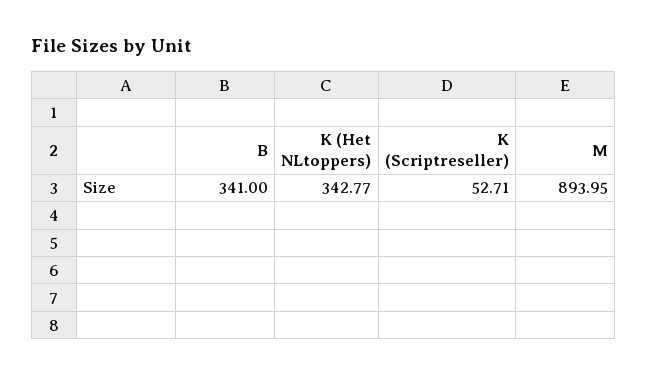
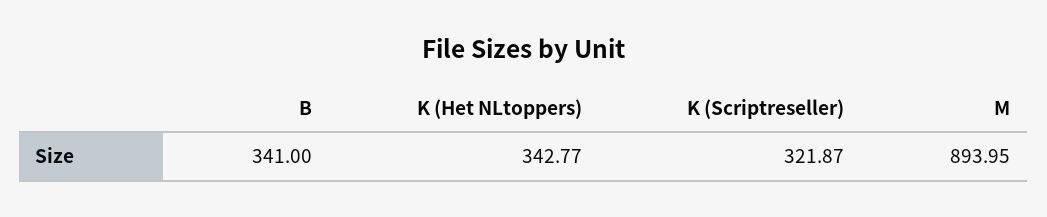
K (Scriptreseller): 52.71 -> 321.87

